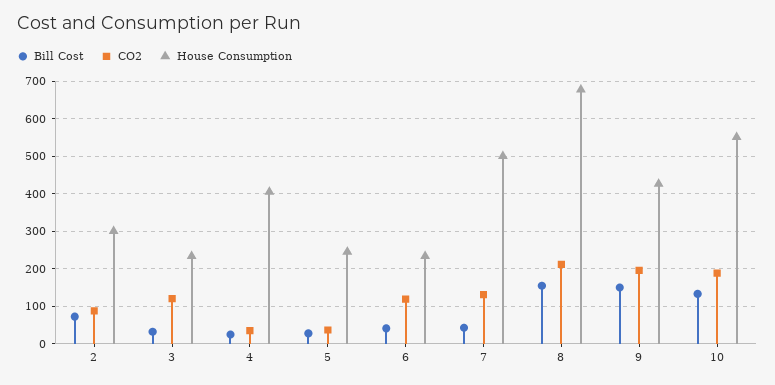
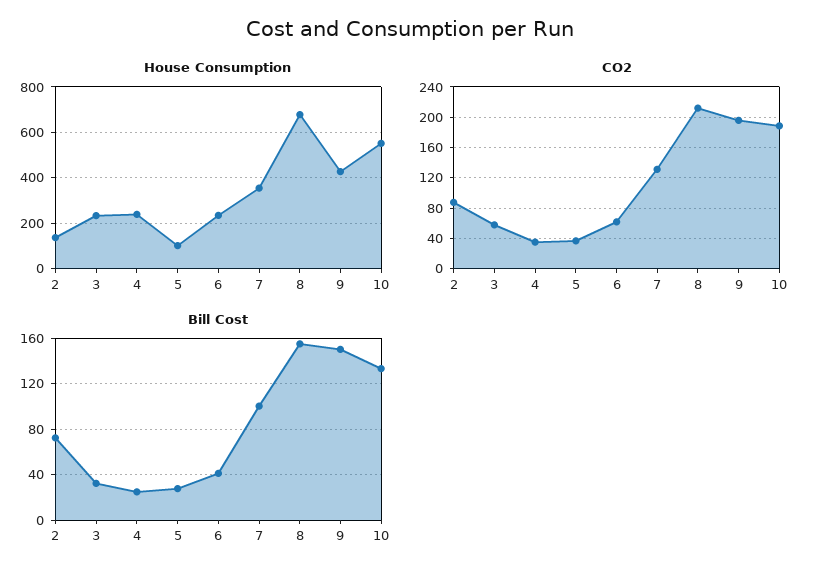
House Consumption, 2: 300 -> 150
CO2, 3: 120 -> 60
House Consumption, 4: 400 -> 250
House Consumption, 5: 240 -> 100
CO2, 6: 120 -> 60
Bill Cost, 7: 40 -> 100
House Consumption, 7: 500 -> 350

